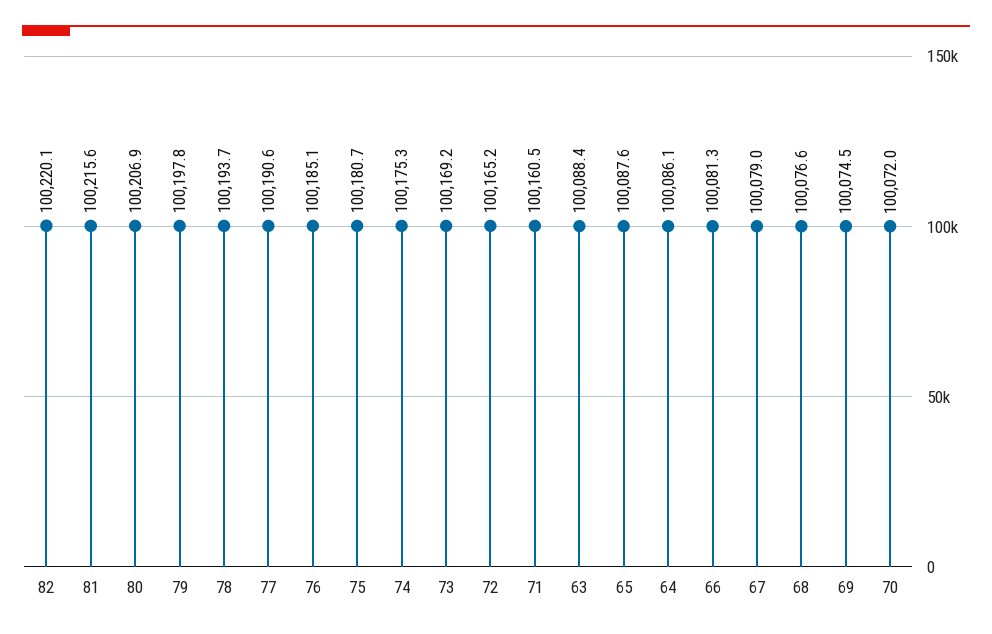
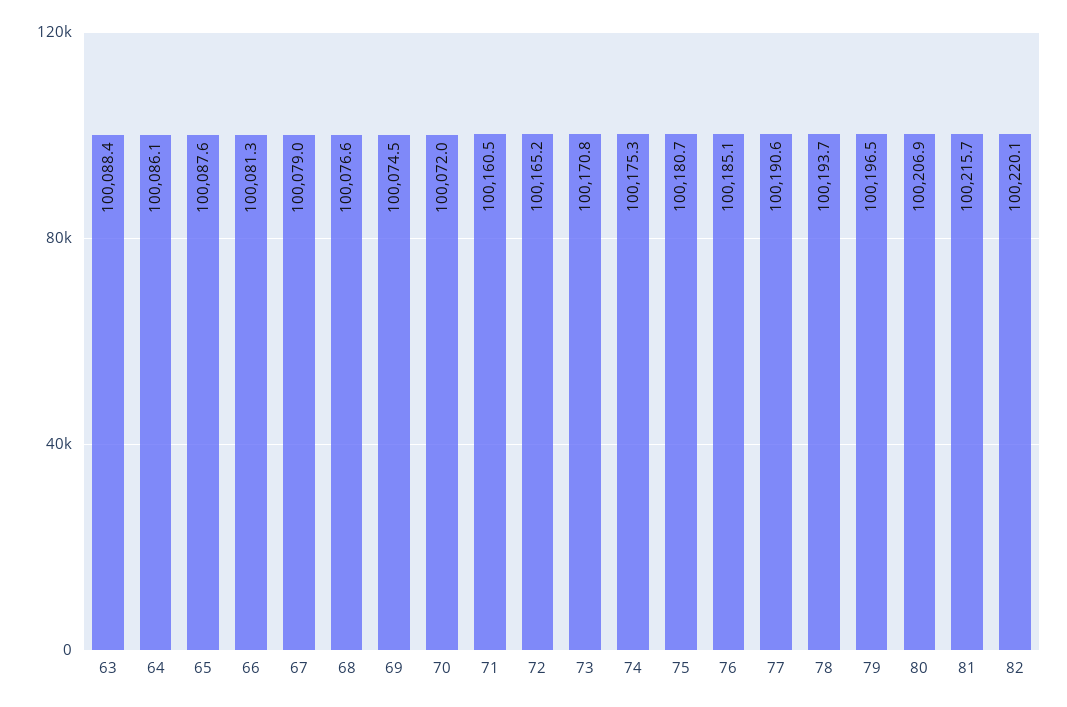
81: 100215.6 -> 100215.7
79: 100197.8 -> 100196.5
73: 100169.2 -> 100170.8

